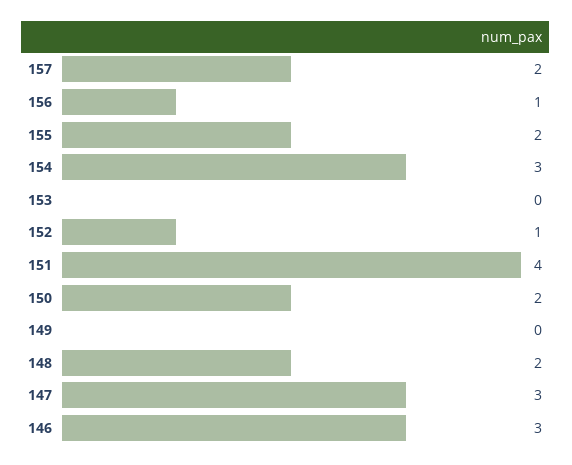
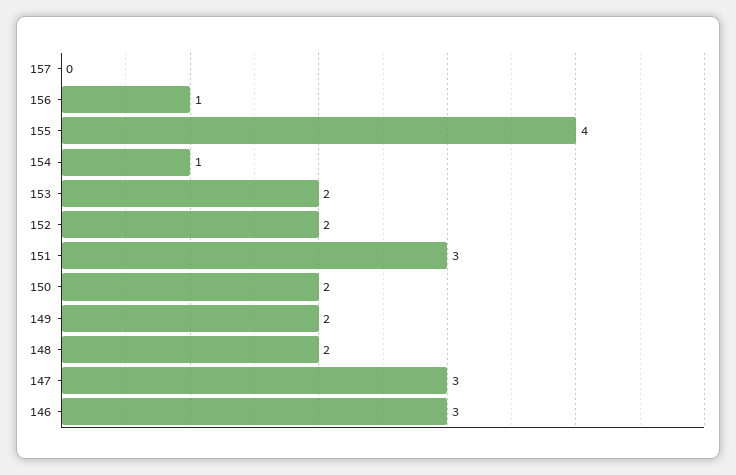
157: 2 -> 0
155: 2 -> 4
154: 3 -> 1
153: 0 -> 2
152: 1 -> 2
151: 4 -> 3
149: 0 -> 2

